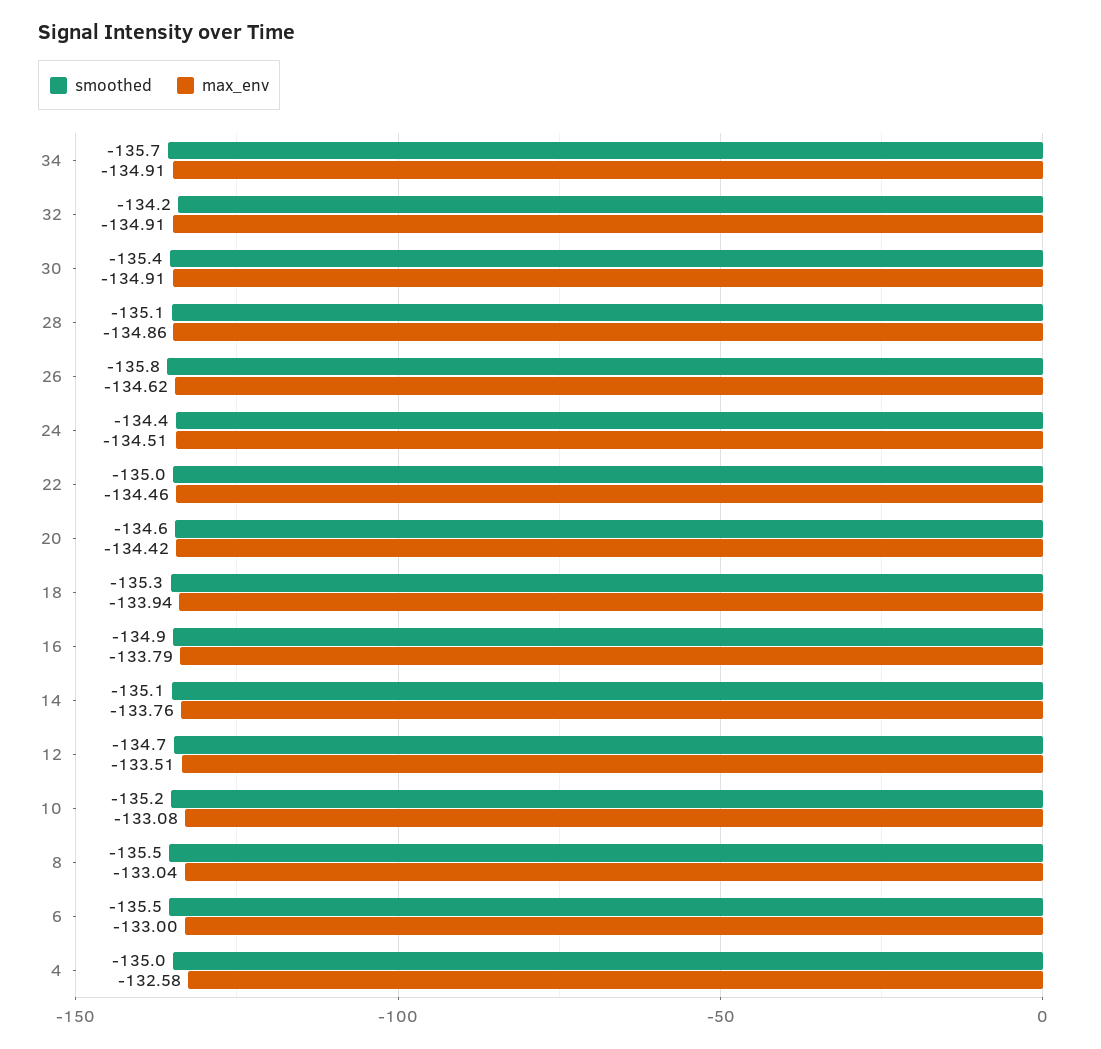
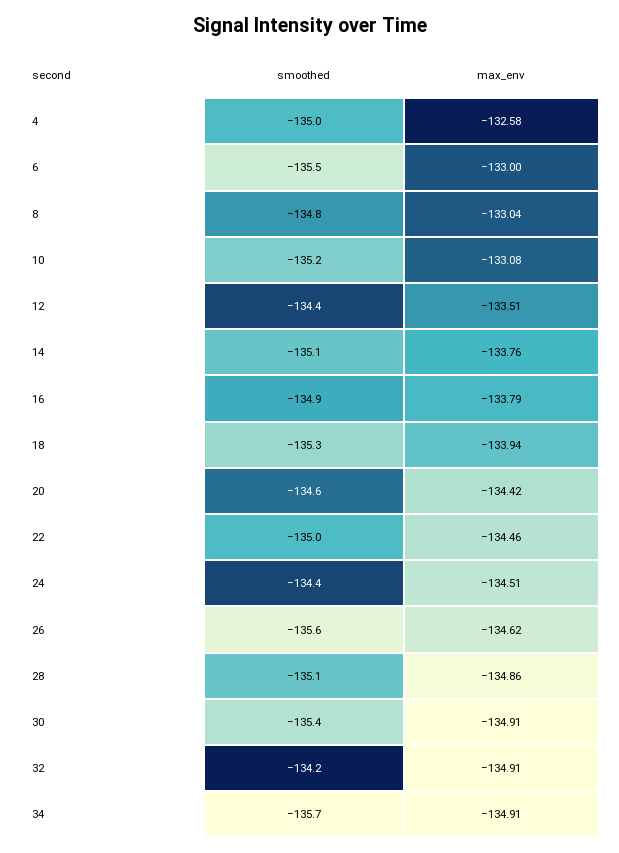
smoothed, 26: -135.8 -> -135.6
smoothed, 12: -134.7 -> -134.4
smoothed, 8: -135.5 -> -134.8

